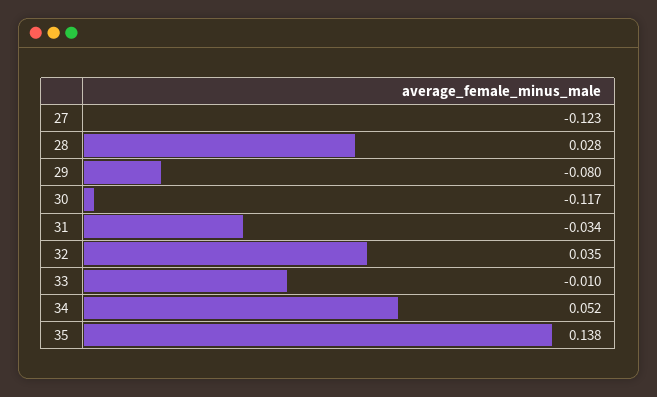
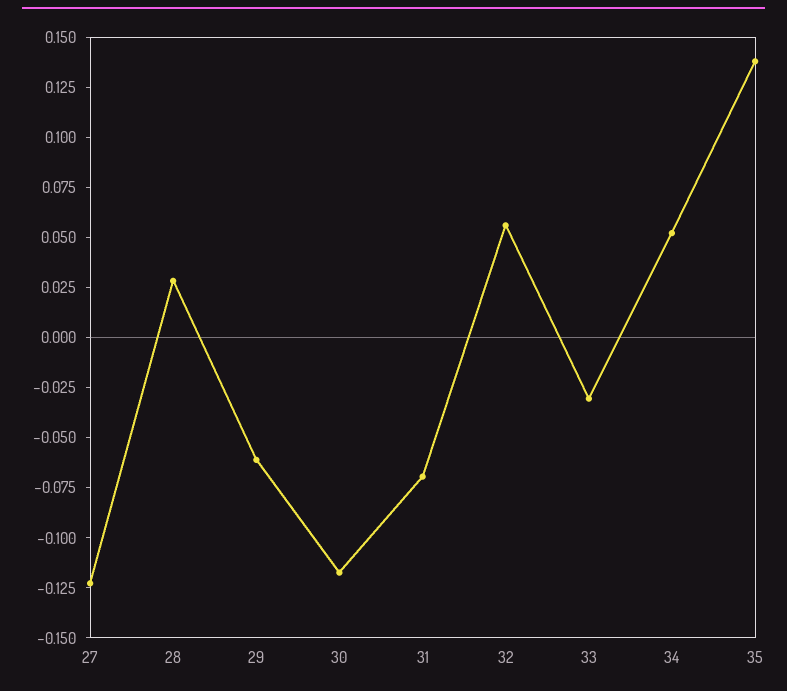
29: -0.08 -> -0.06
31: -0.034 -> -0.07
32: 0.035 -> 0.055
33: -0.01 -> -0.03

